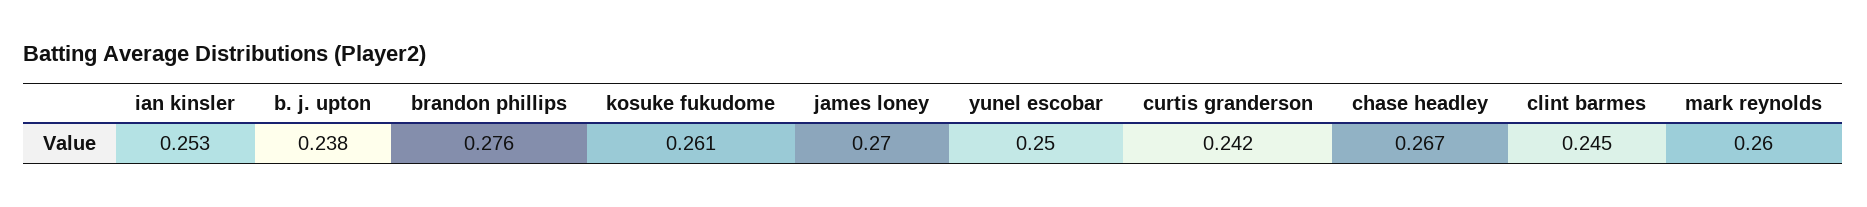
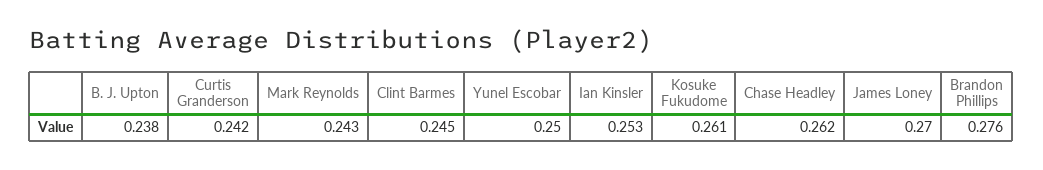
chase headley: 0.267 -> 0.262
mark reynolds: 0.26 -> 0.243

